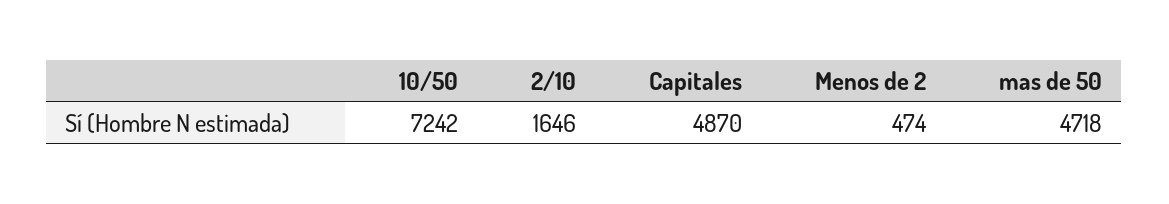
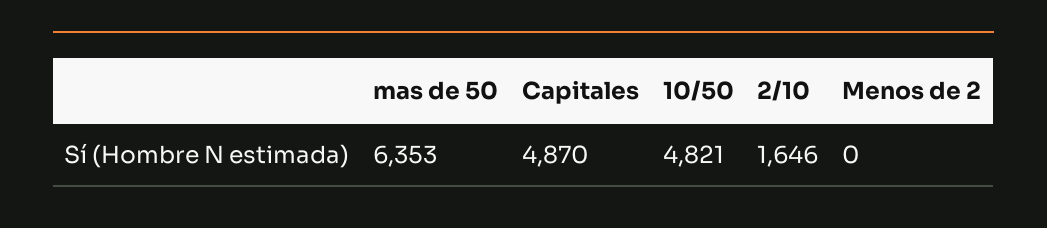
10/50: 7242 -> 4821
Menos de 2: 474 -> 0
mas de 50: 4718 -> 6353

